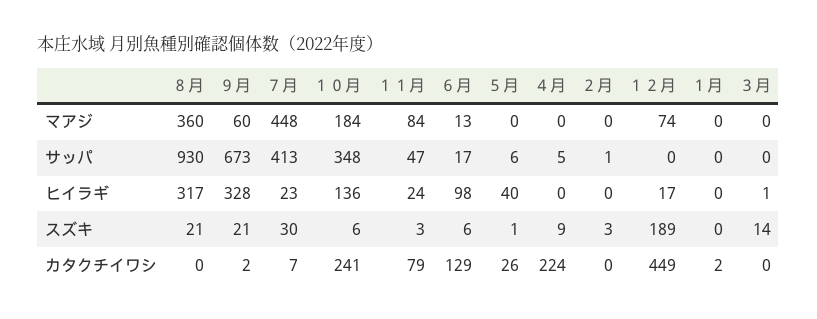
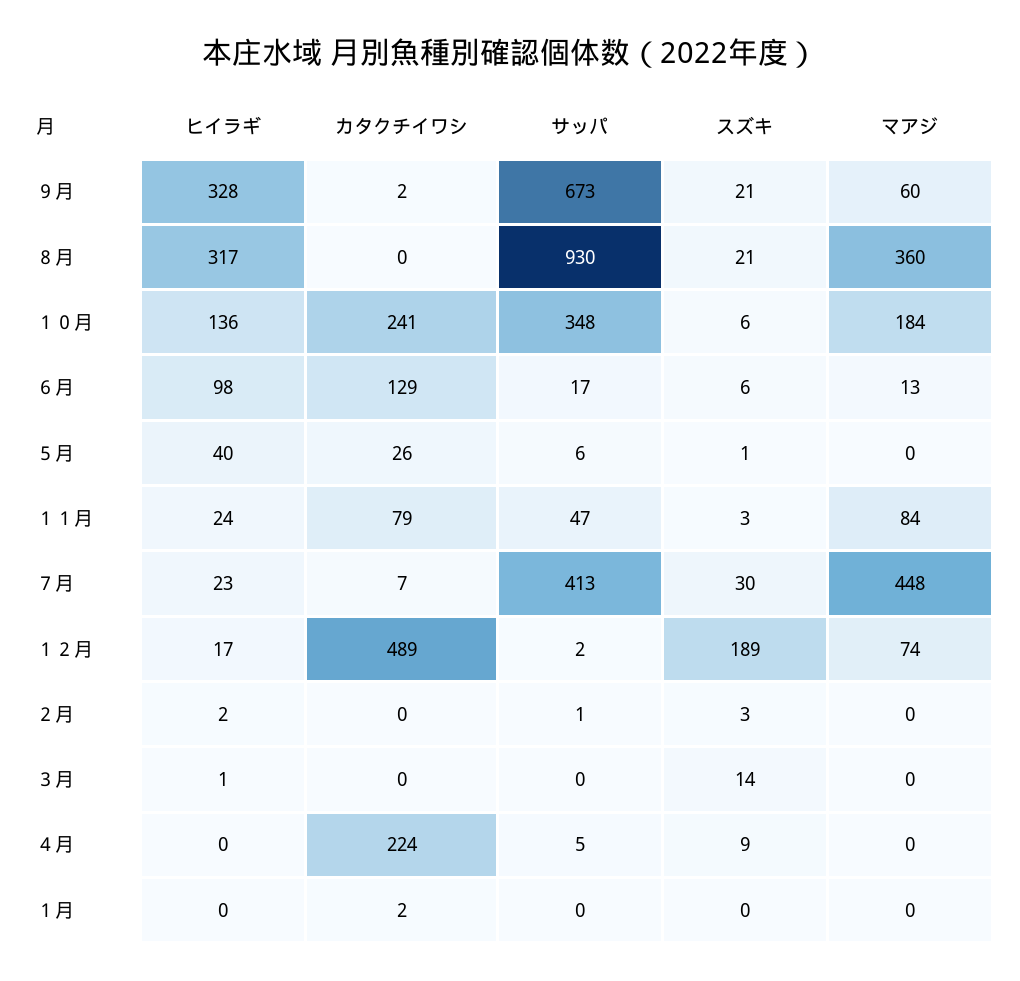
１２月, サッパ: 0 -> 2
２月, ヒイラギ: 0 -> 2
１２月, カタクチイワシ: 449 -> 489

